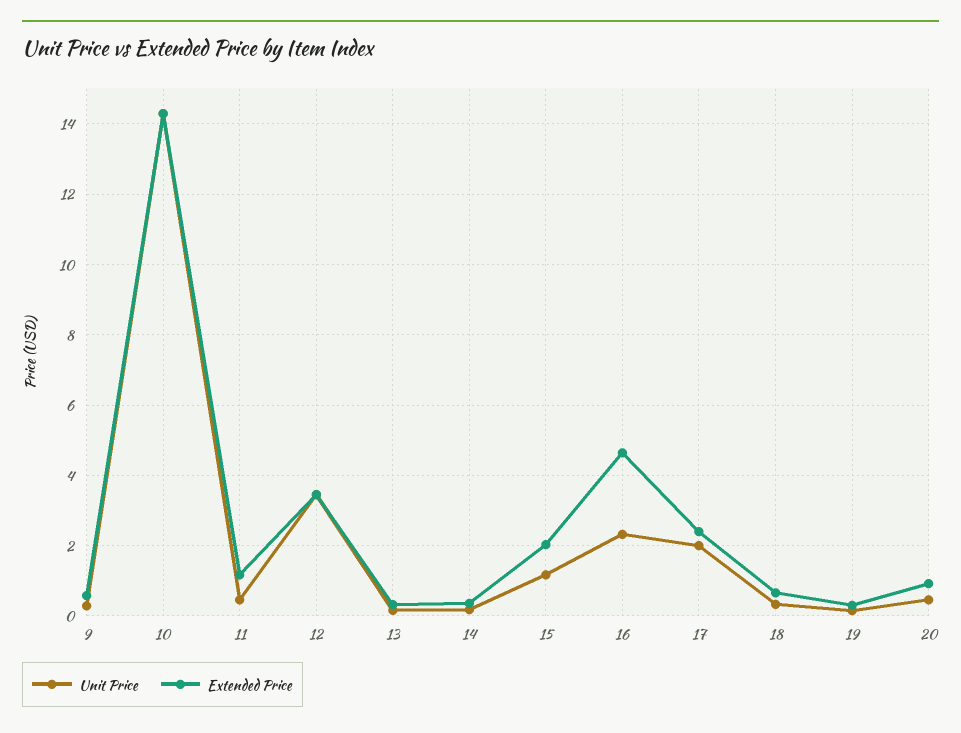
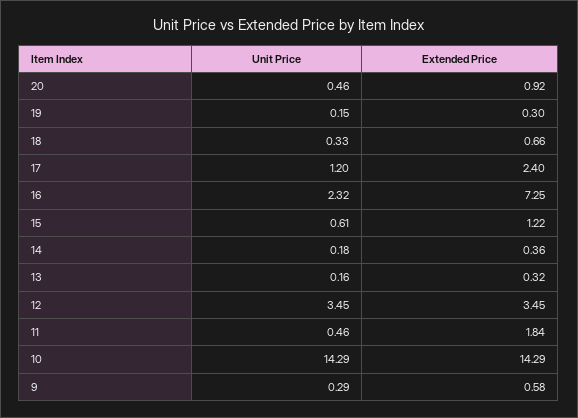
Extended Price, 11: 1.2 -> 1.84
Unit Price, 15: 1.2 -> 0.61
Extended Price, 15: 2 -> 1.22
Extended Price, 16: 4.6 -> 7.25
Unit Price, 17: 2 -> 1.2

